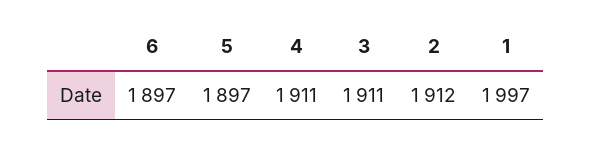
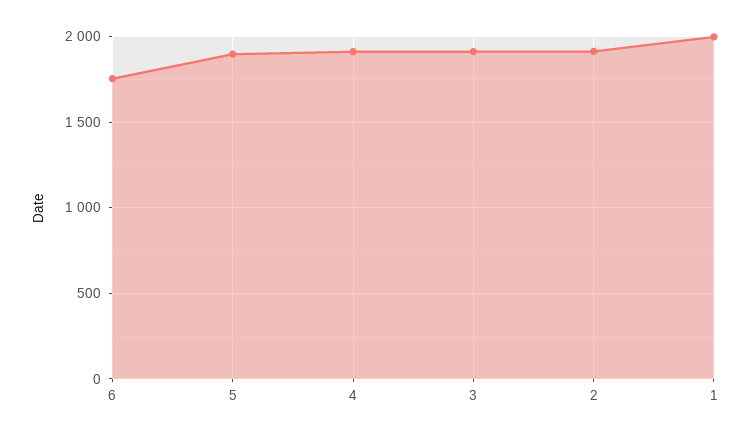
6: 1897 -> 1750

